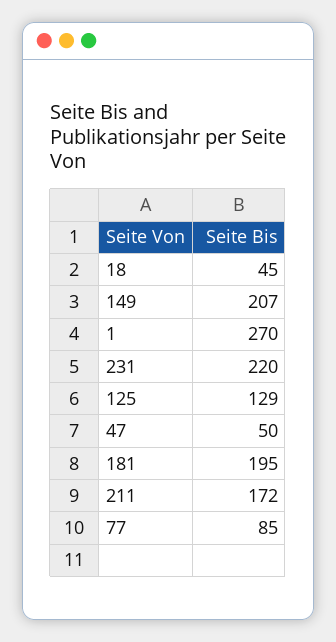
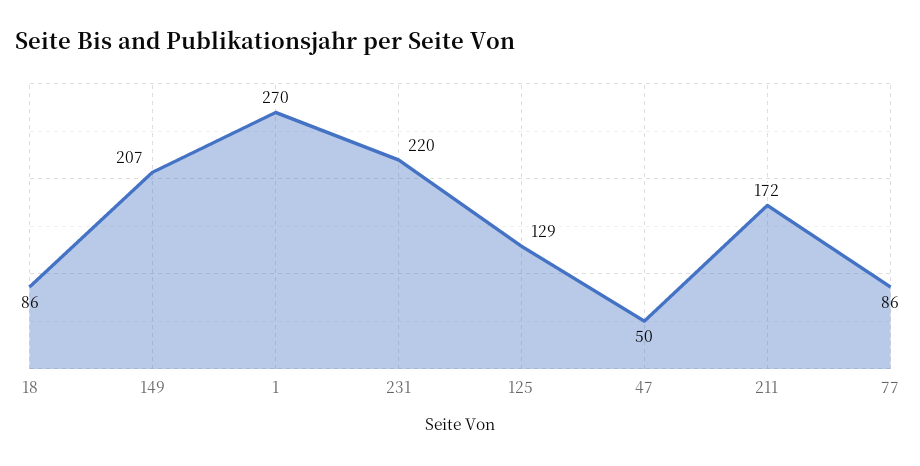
18: 45 -> 86
181: 195 -> none
77: 85 -> 86

